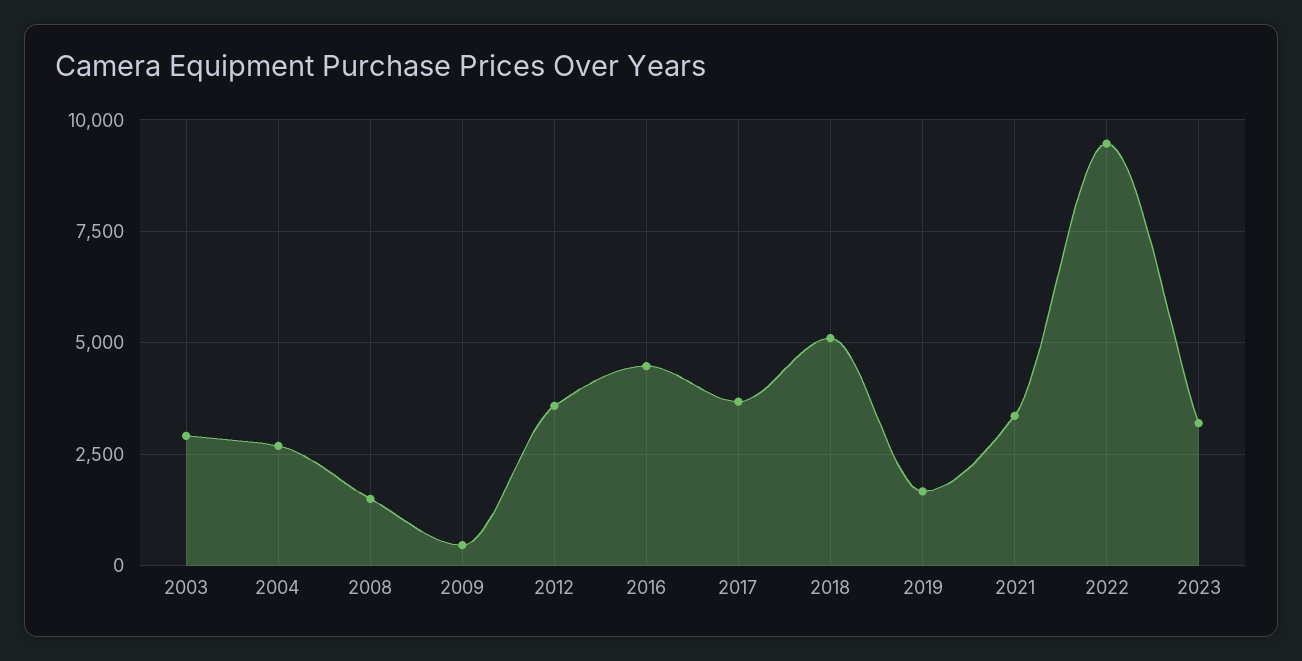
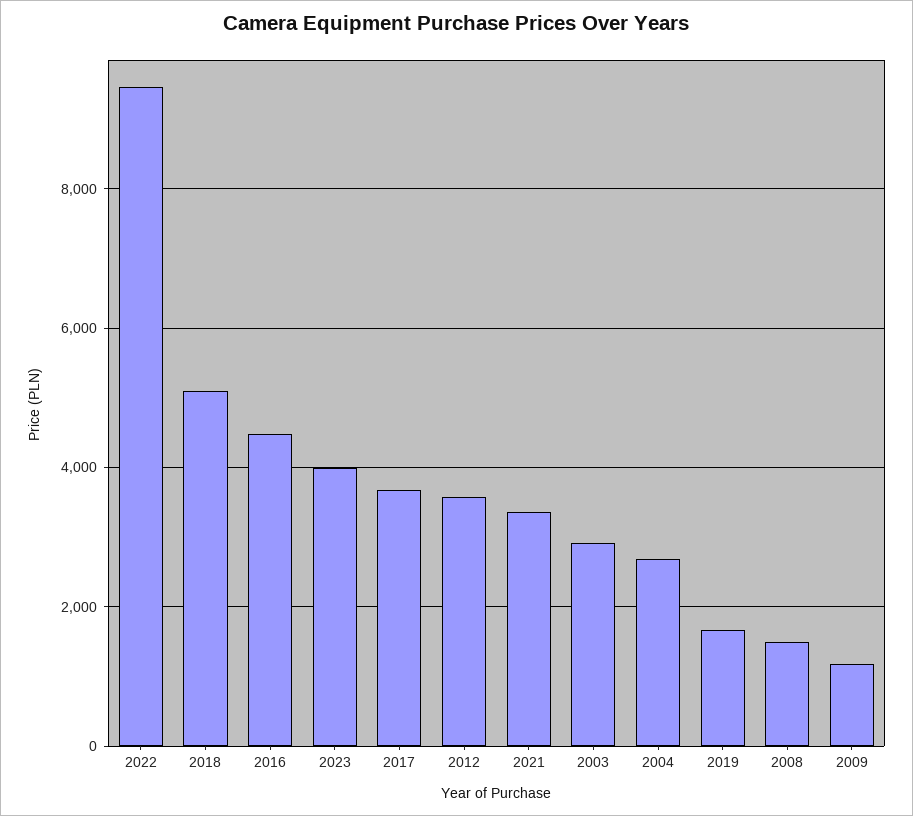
2009: 500 -> 1200
2023: 3250 -> 4000

